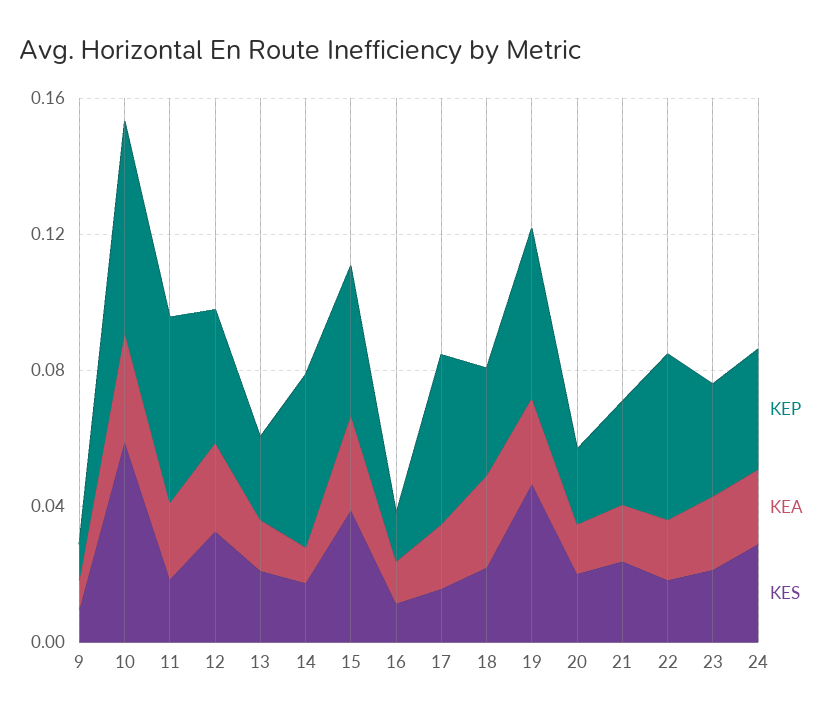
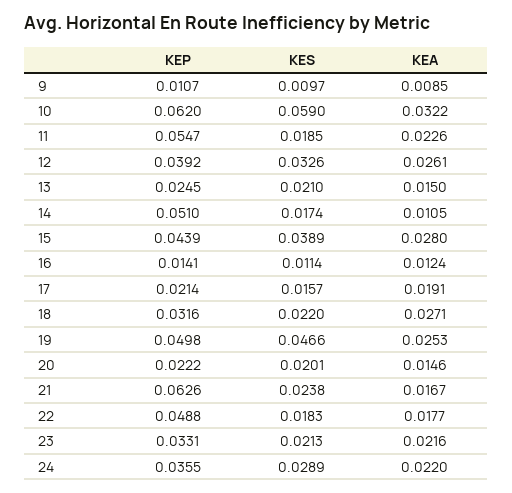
KEP, 17: 0.05 -> 0.0214
KEP, 21: 0.03 -> 0.0626

